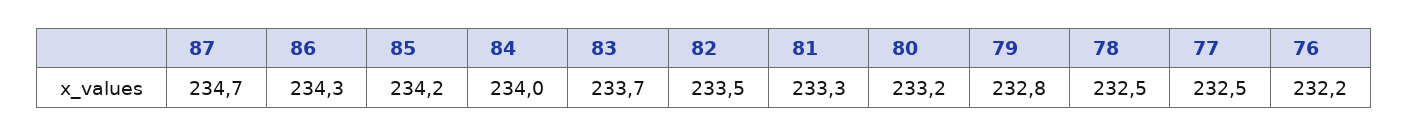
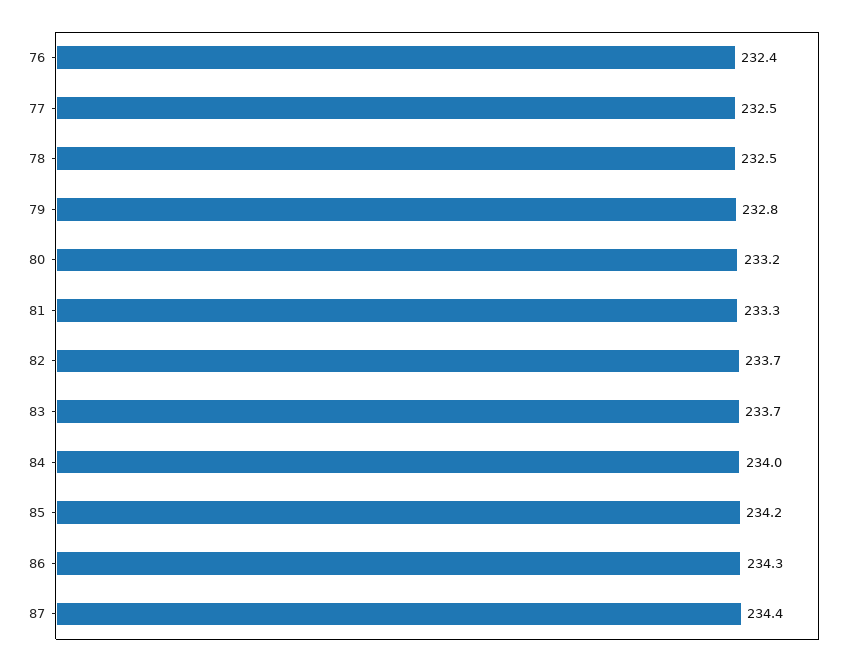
87: 234.7 -> 234.4
82: 233.5 -> 233.7
76: 232.2 -> 232.4

